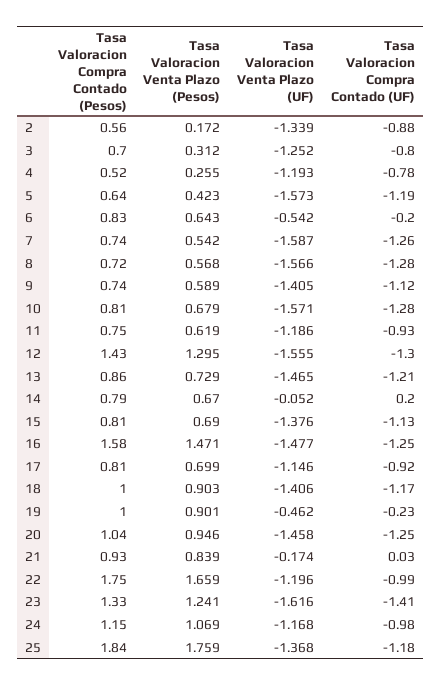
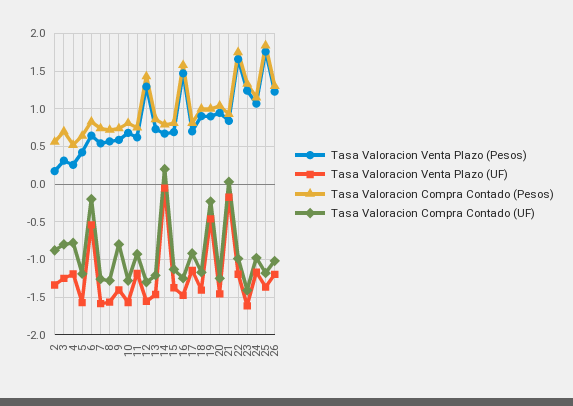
Tasa Valoracion Compra Contado (UF), 9: -1.12 -> -0.8
Tasa Valoracion Venta Plazo (Pesos), 26: none -> 1.2
Tasa Valoracion Venta Plazo (UF), 26: none -> -1.2
Tasa Valoracion Compra Contado (Pesos), 26: none -> 1.3
Tasa Valoracion Compra Contado (UF), 26: none -> -1

